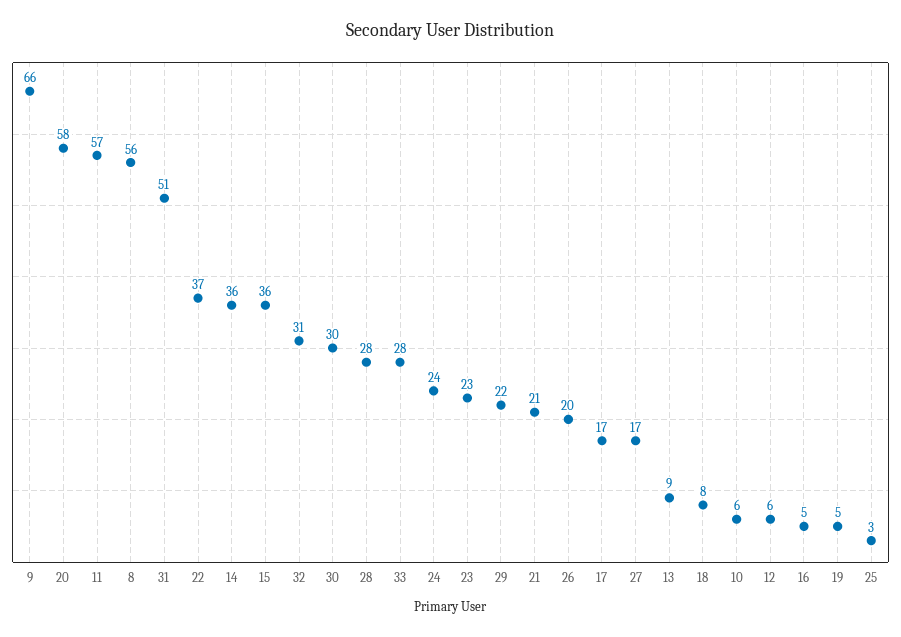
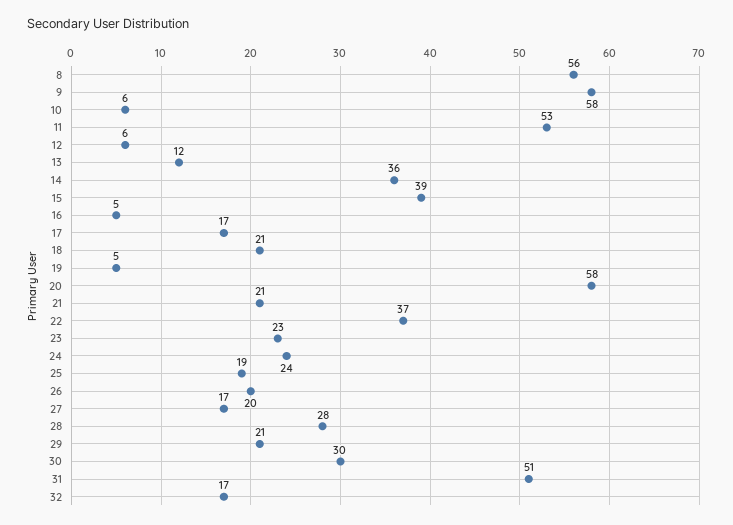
9: 66 -> 58
11: 57 -> 53
15: 36 -> 39
32: 31 -> 17
33: 28 -> none
29: 22 -> 21
13: 9 -> 12
18: 8 -> 21
25: 3 -> 19

